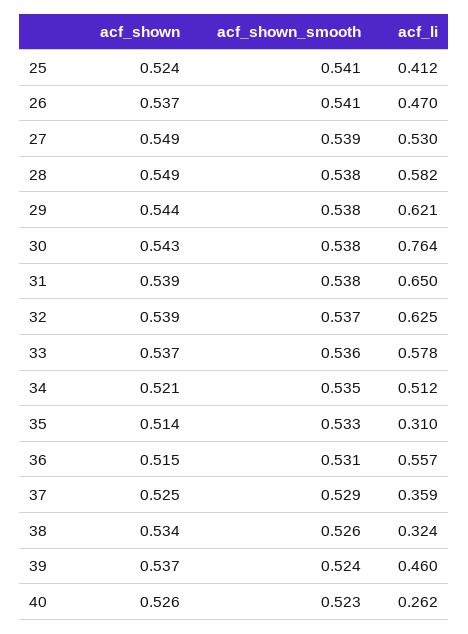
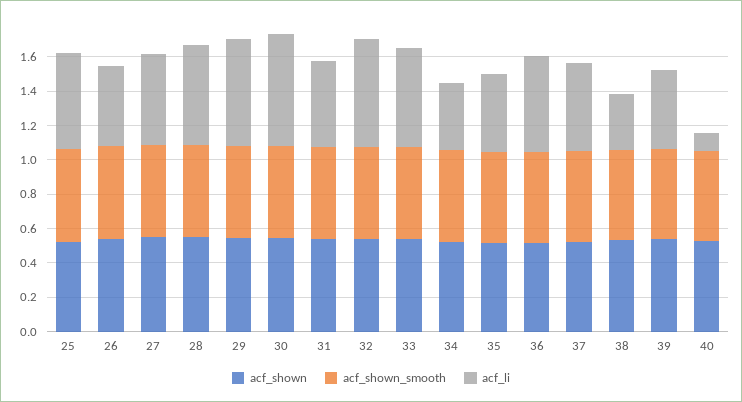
acf_li, 25: 0.412 -> 0.55
acf_li, 30: 0.764 -> 0.65
acf_li, 31: 0.65 -> 0.5
acf_li, 34: 0.512 -> 0.4
acf_li, 35: 0.31 -> 0.45
acf_li, 37: 0.359 -> 0.5
acf_li, 40: 0.262 -> 0.1

